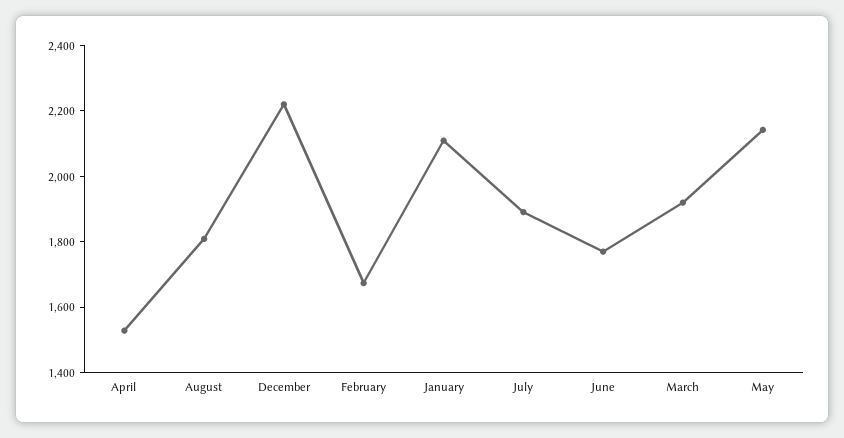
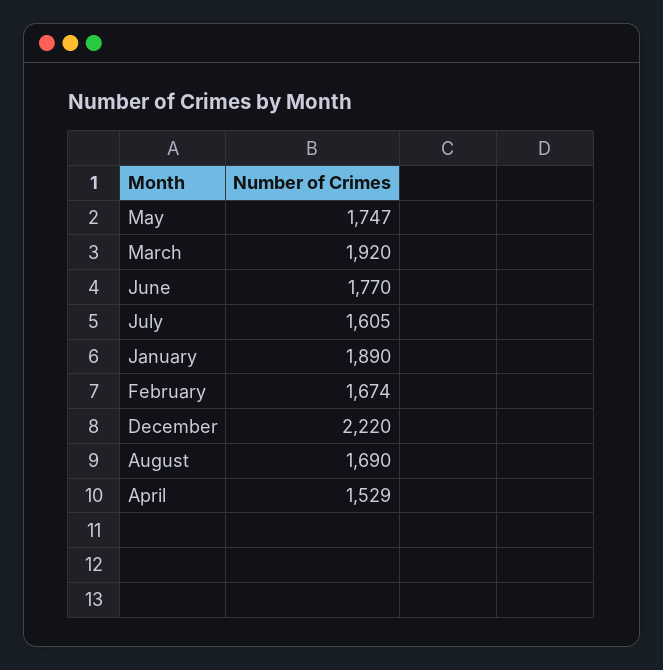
August: 1800 -> 1690
January: 2100 -> 1890
July: 1900 -> 1605
May: 2150 -> 1747

